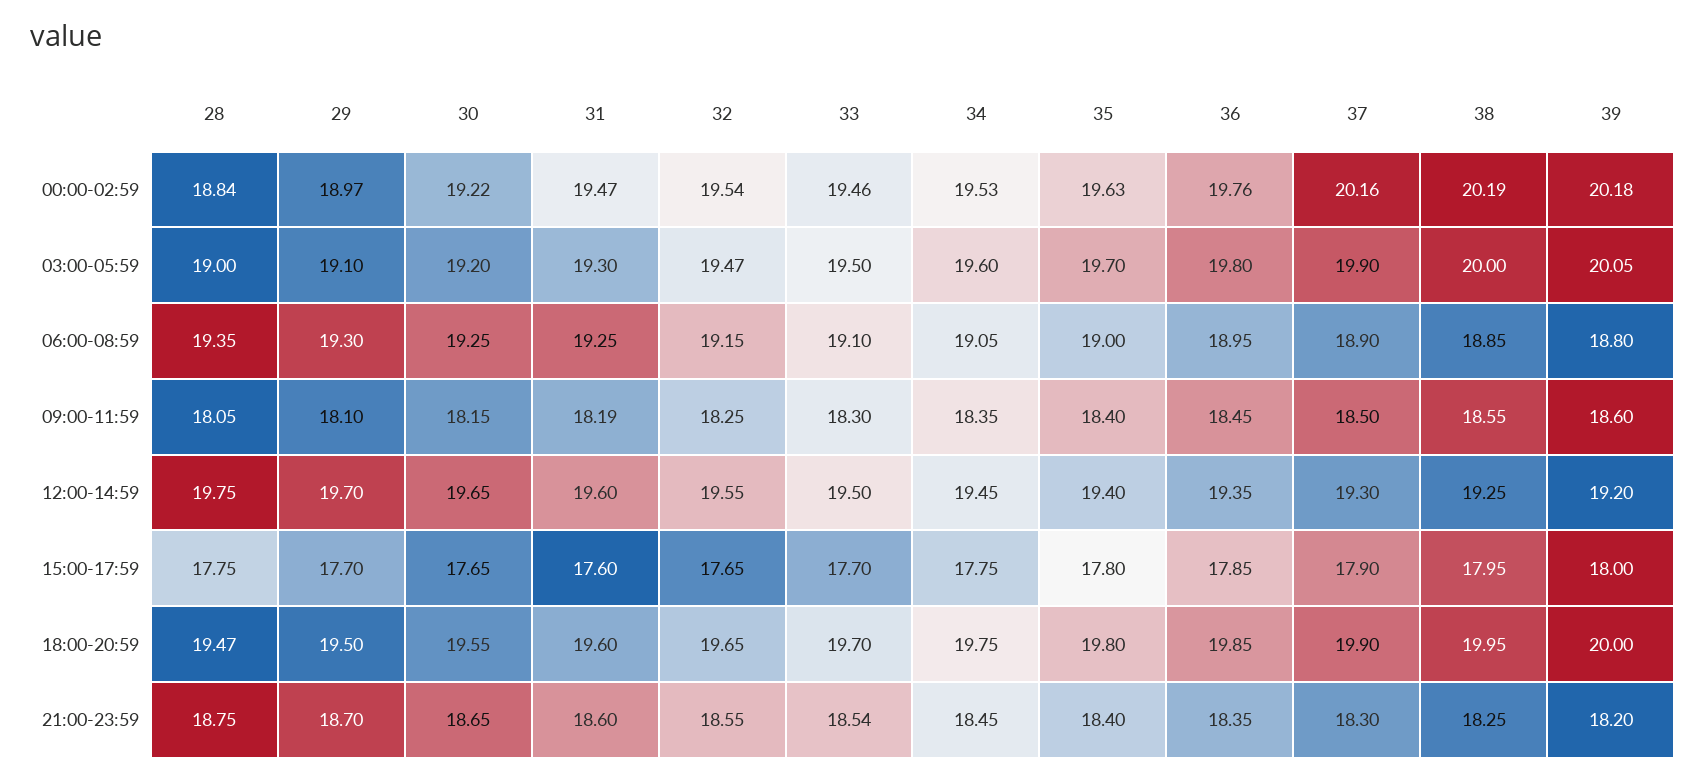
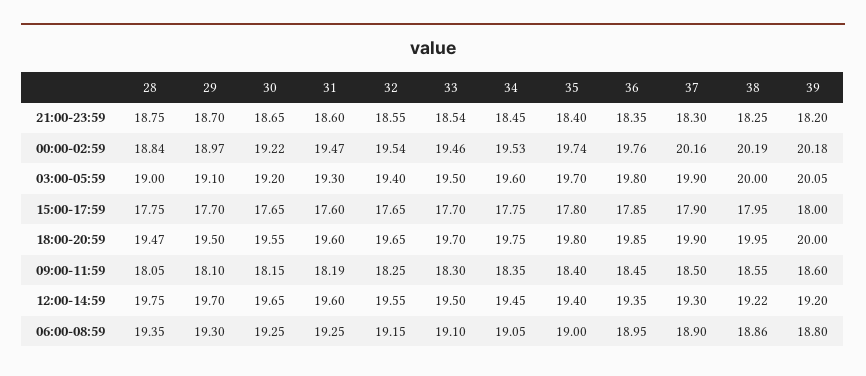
35, 00:00-02:59: 19.63 -> 19.74
32, 03:00-05:59: 19.47 -> 19.4
38, 06:00-08:59: 18.85 -> 18.86
38, 12:00-14:59: 19.25 -> 19.22

